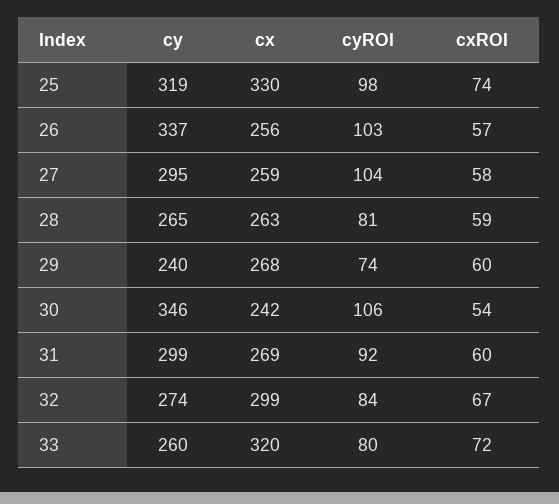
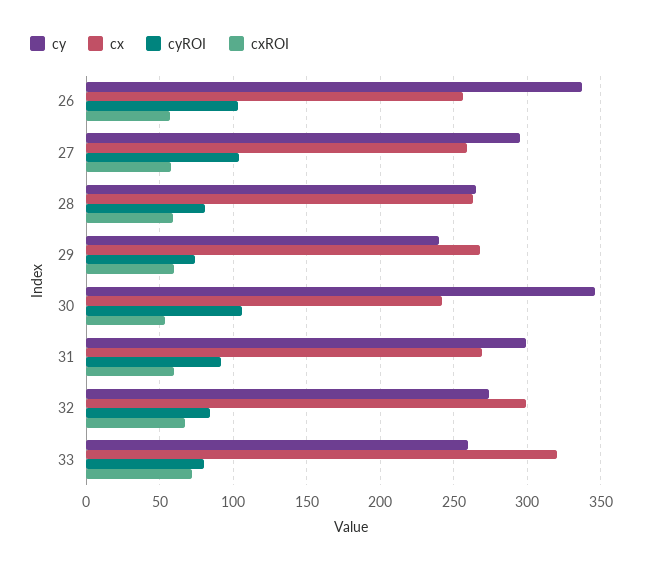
cy, 25: 319 -> none
cx, 25: 330 -> none
cyROI, 25: 98 -> none
cxROI, 25: 74 -> none

